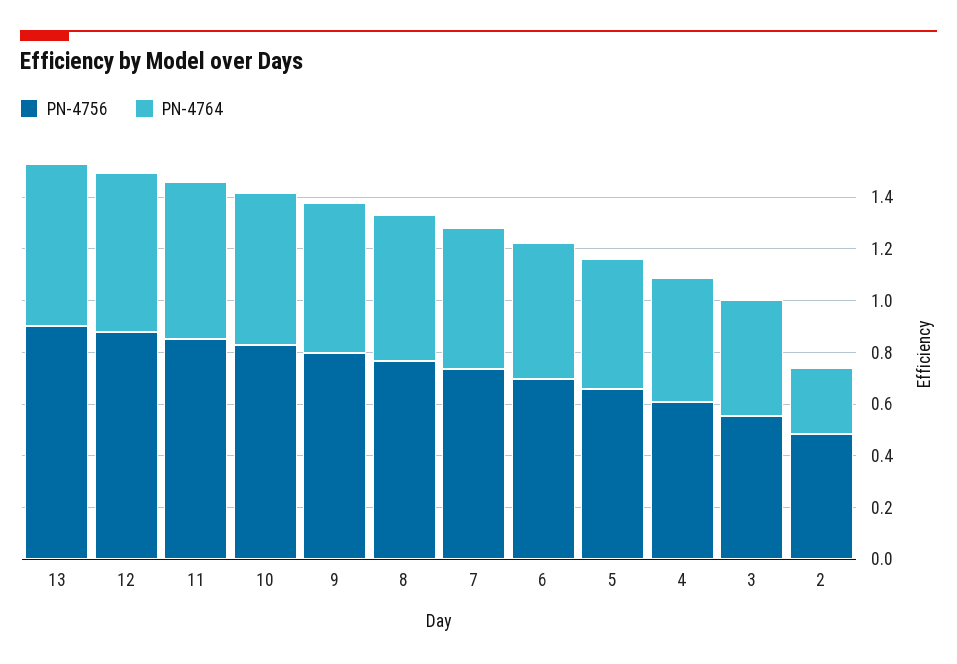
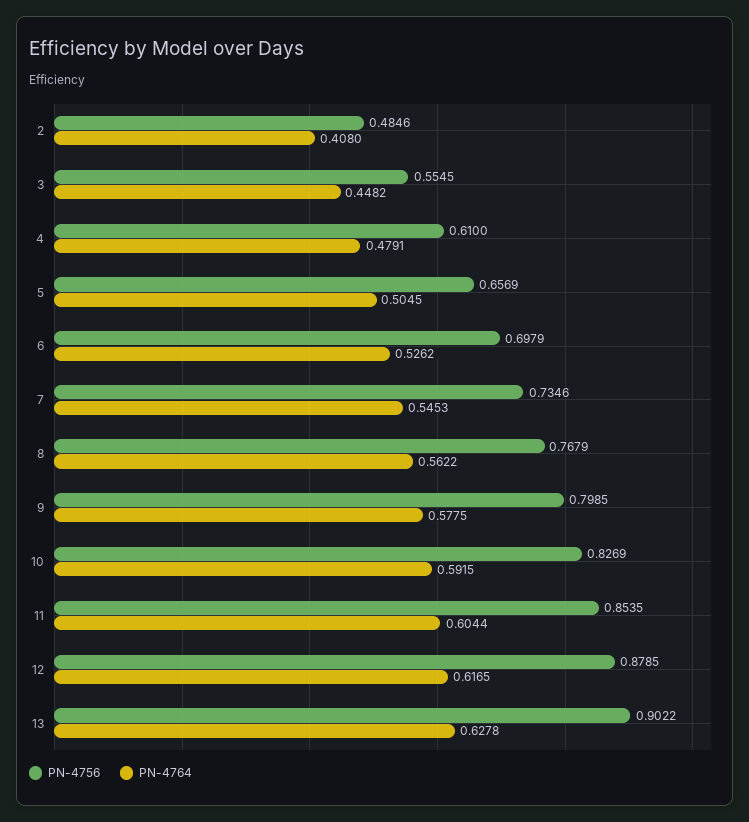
PN-4764, 2: 0.25 -> 0.408

